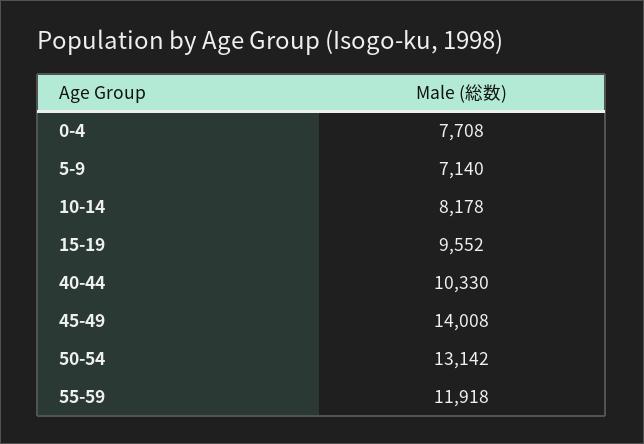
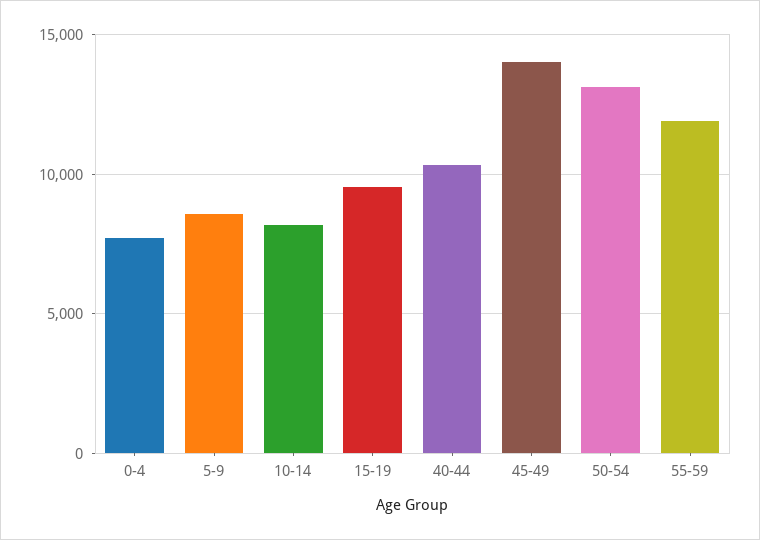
5-9: 7140 -> 8500

